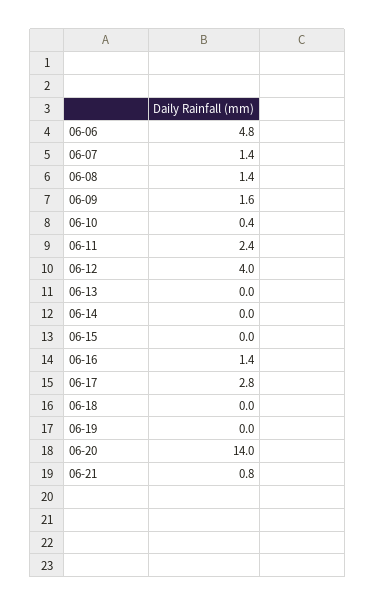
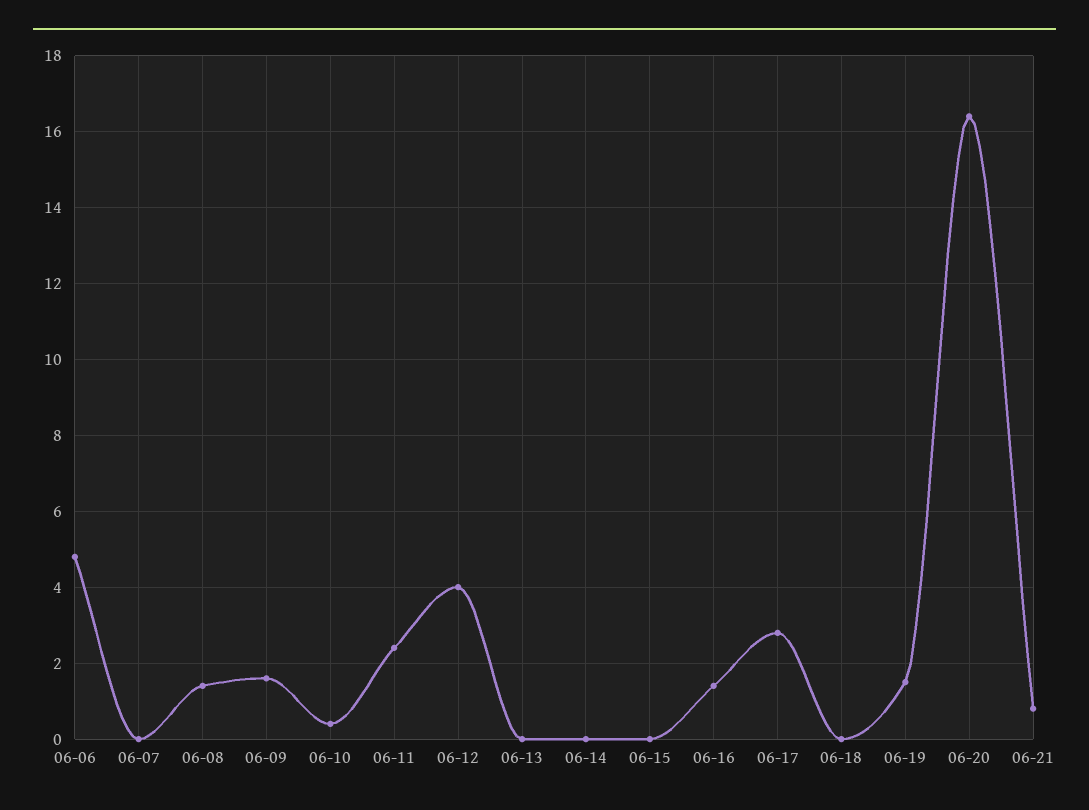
06-07: 1.4 -> 0
06-19: 0 -> 1.5
06-20: 14 -> 16.5

